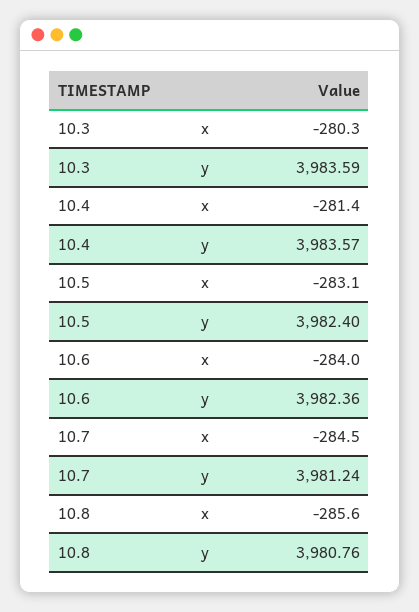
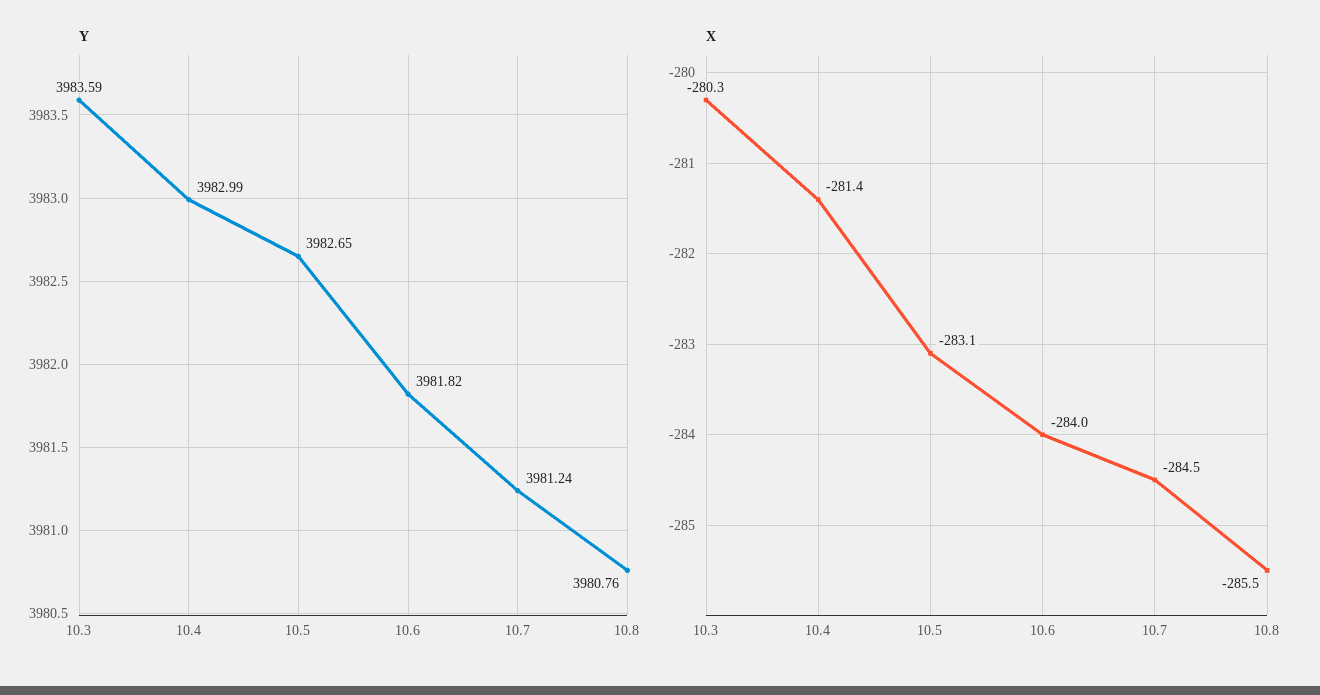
y, 10.4: 3983.57 -> 3982.99
y, 10.5: 3982.4 -> 3982.65
y, 10.6: 3982.36 -> 3981.82
x, 10.8: -285.6 -> -285.5

